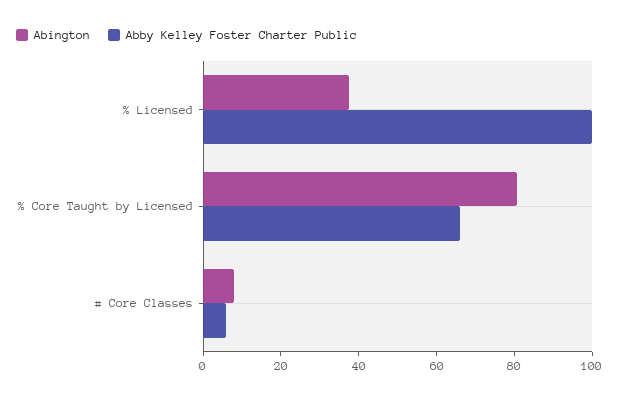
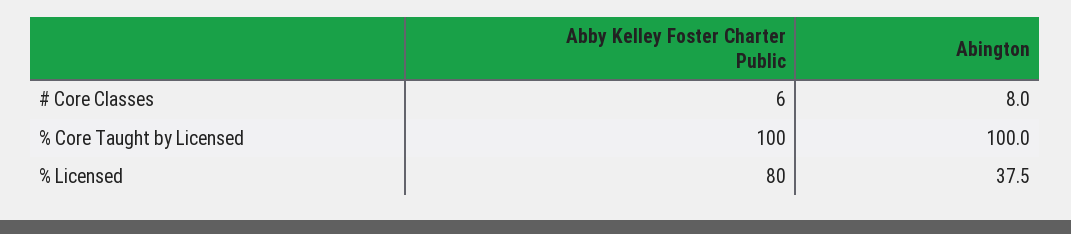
Abby Kelley Foster Charter Public, % Licensed: 100 -> 80
Abington, % Core Taught by Licensed: 80 -> 100
Abby Kelley Foster Charter Public, % Core Taught by Licensed: 65 -> 100

